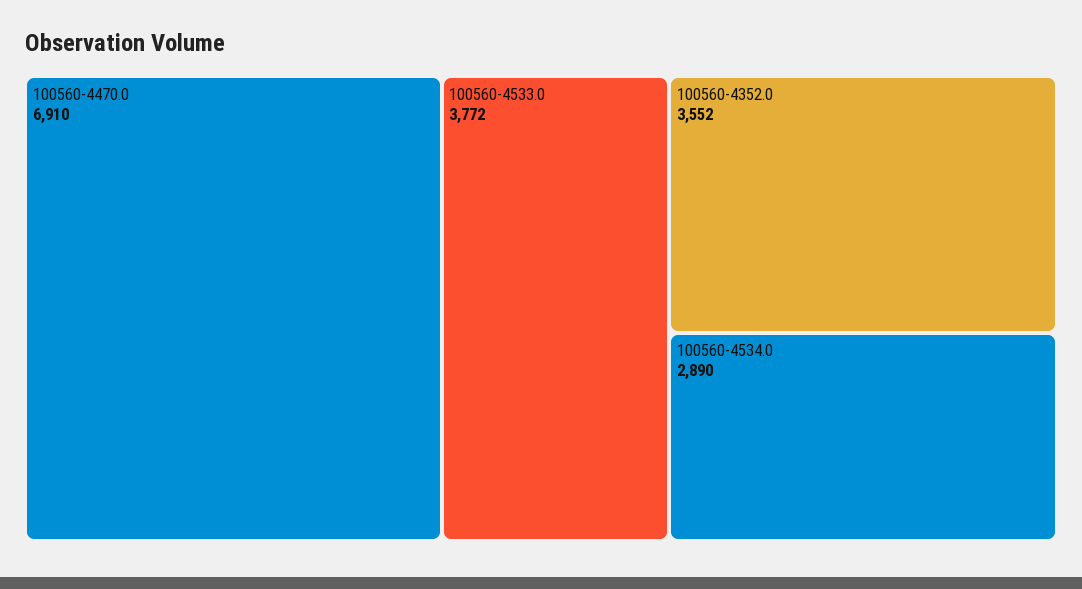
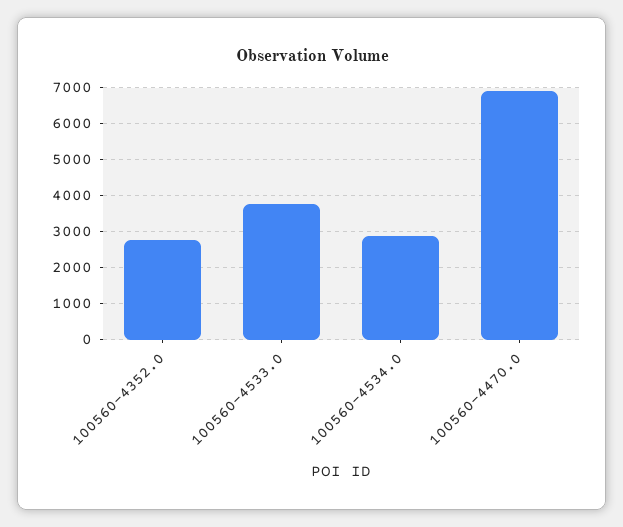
100560-4352.0: 3552 -> 2800

